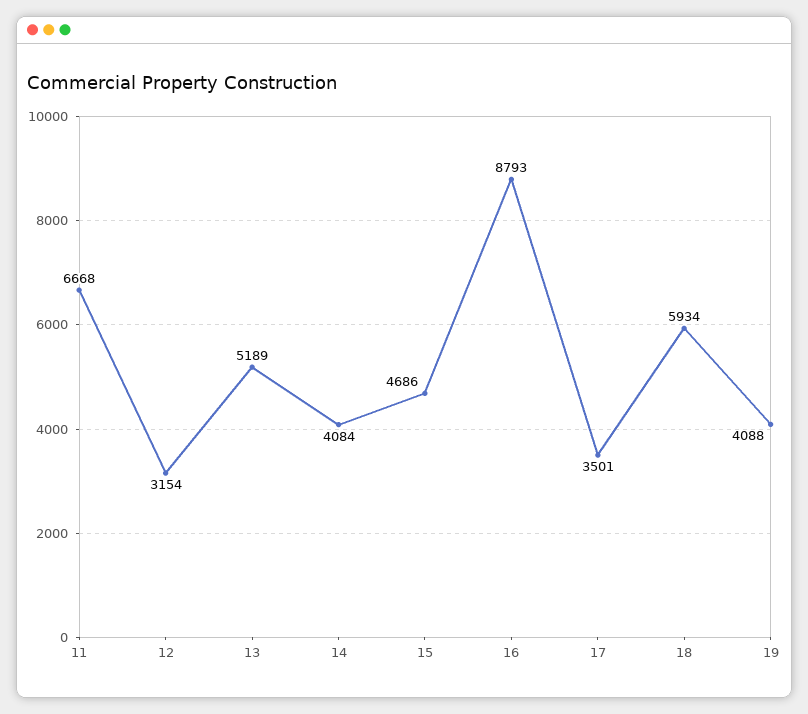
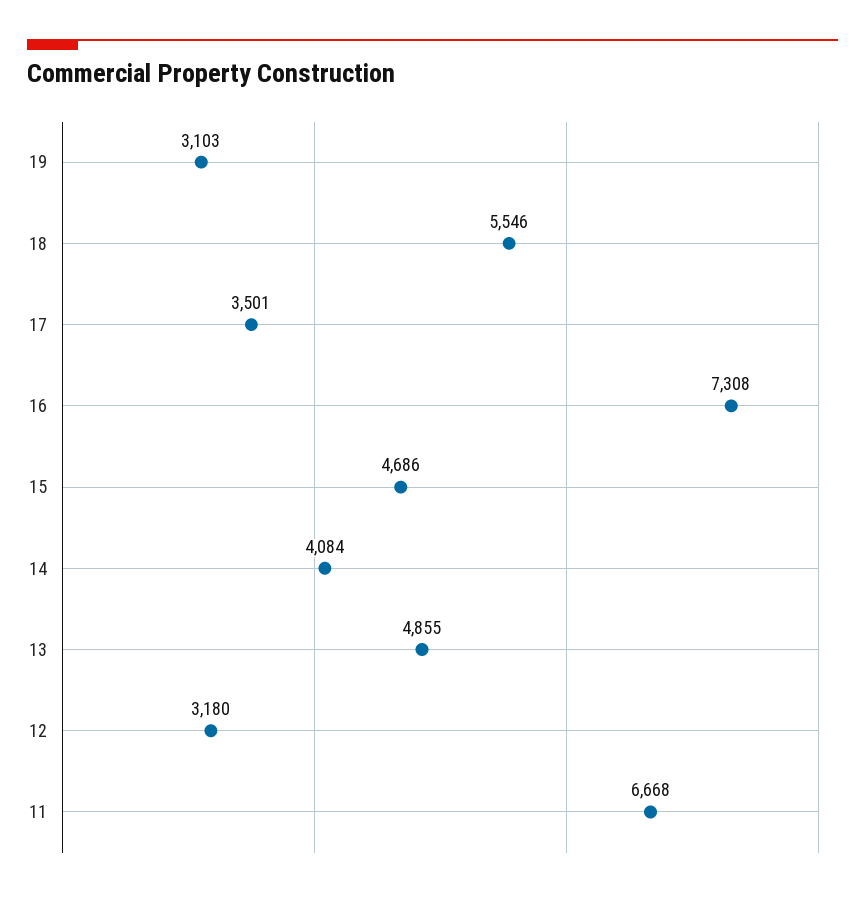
12: 3154 -> 3180
13: 5189 -> 4855
16: 8793 -> 7308
18: 5934 -> 5546
19: 4088 -> 3103

